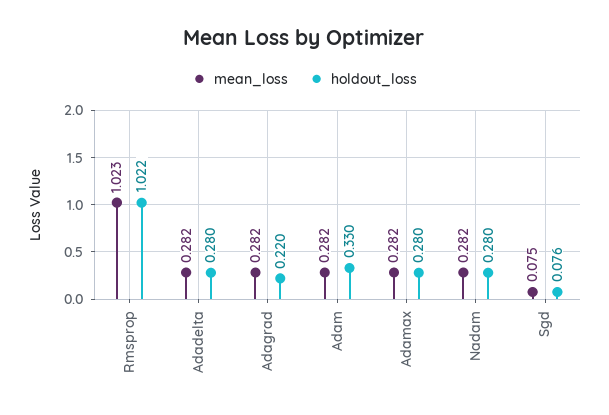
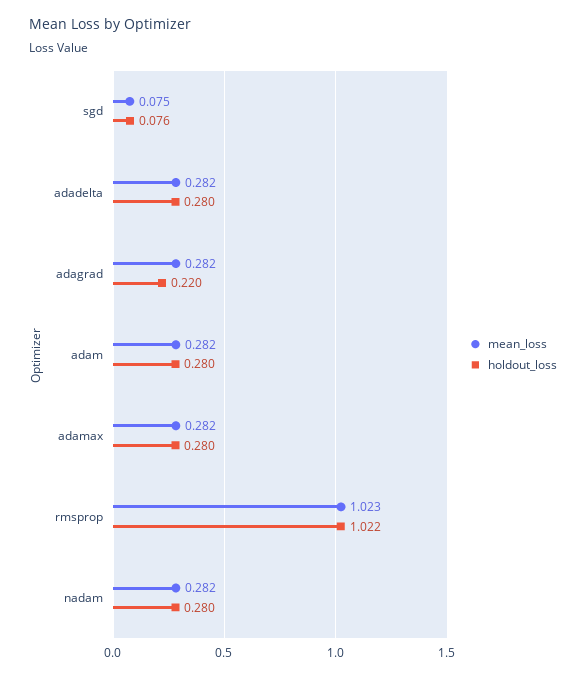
holdout_loss, Adam: 0.33 -> 0.28

